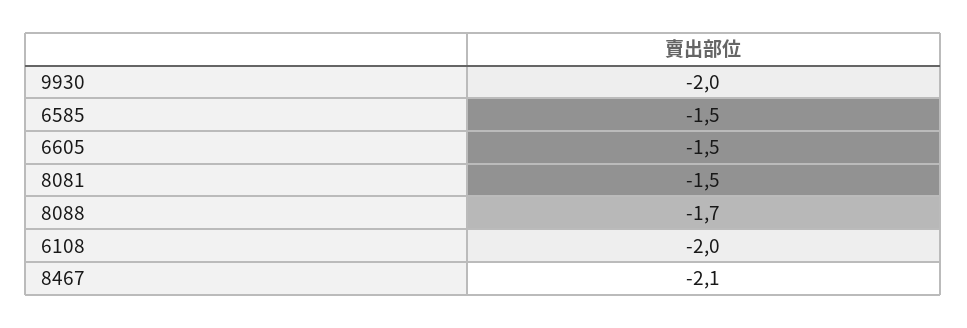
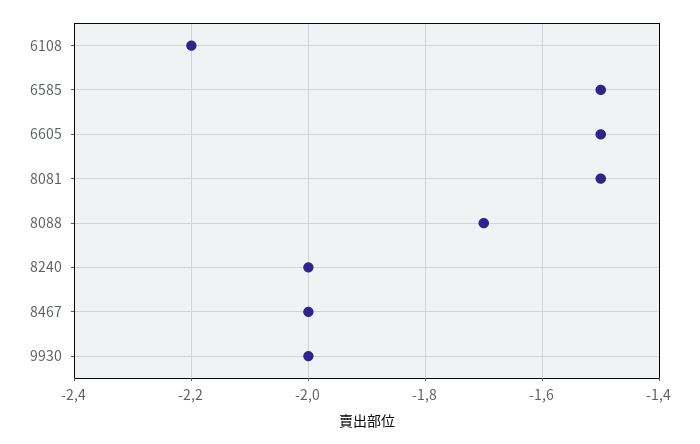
6108: -2 -> -2.2
8467: -2.1 -> -2
8240: none -> -2

